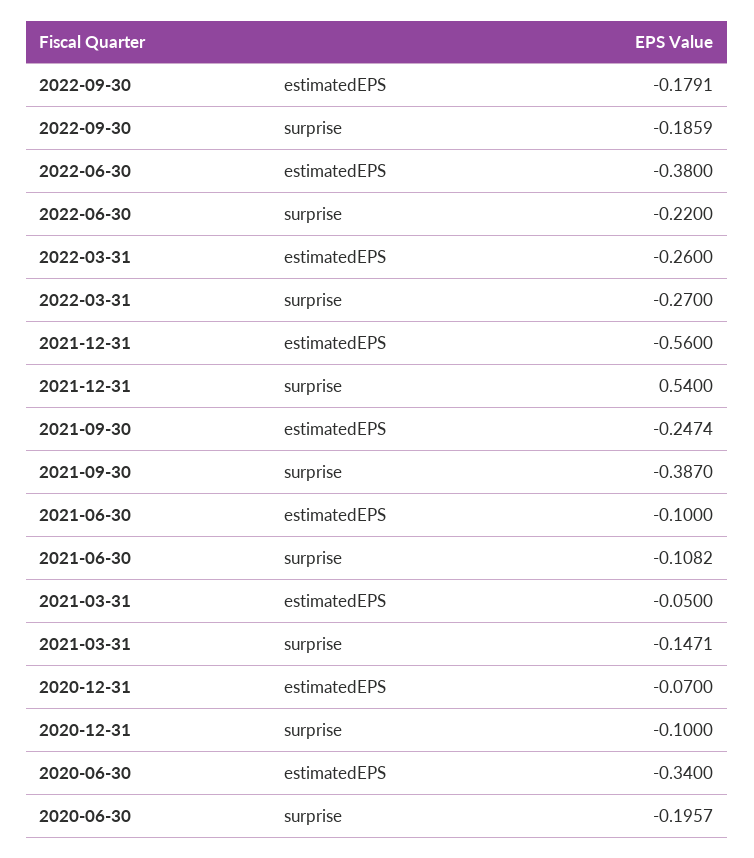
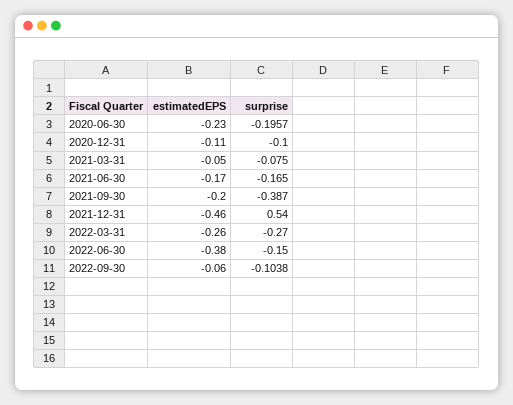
2022-09-30, estimatedEPS: -0.1791 -> -0.06
2022-09-30, surprise: -0.1859 -> -0.1038
2022-06-30, surprise: -0.22 -> -0.15
2021-12-31, estimatedEPS: -0.56 -> -0.46
2021-09-30, estimatedEPS: -0.2474 -> -0.2
2021-06-30, estimatedEPS: -0.1 -> -0.17
2021-06-30, surprise: -0.1082 -> -0.165
2021-03-31, surprise: -0.1471 -> -0.075
2020-12-31, estimatedEPS: -0.07 -> -0.11
2020-06-30, estimatedEPS: -0.34 -> -0.23

